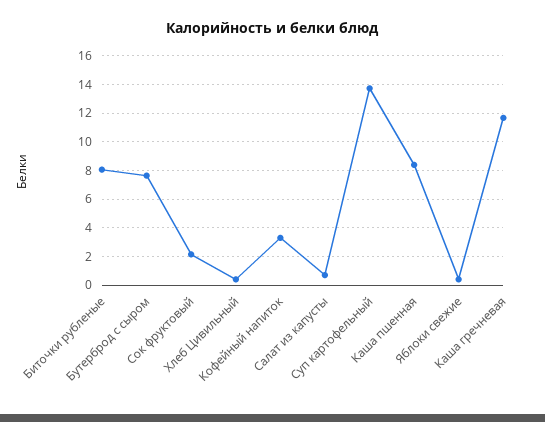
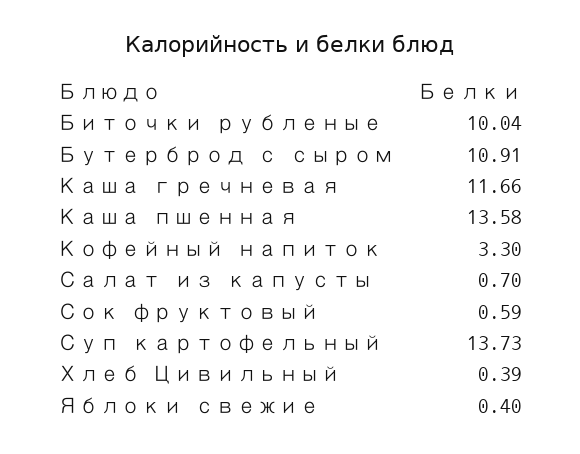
Биточки рубленые: 8 -> 10.04
Бутерброд с сыром: 7.5 -> 10.91
Сок фруктовый: 2 -> 0.59
Каша пшенная: 8.5 -> 13.58

